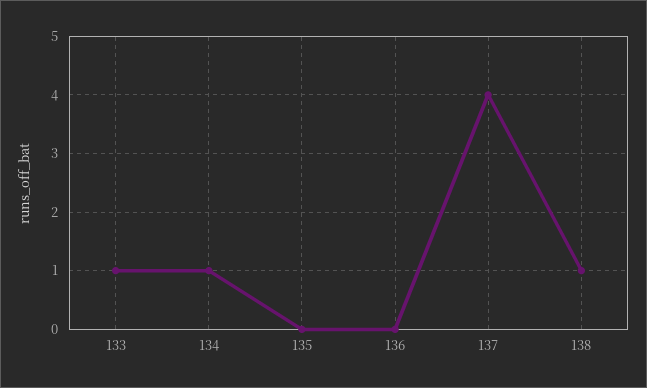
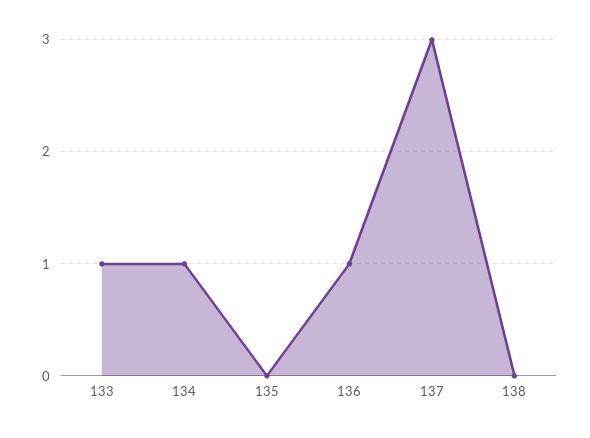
136: 0 -> 1
137: 4 -> 3
138: 1 -> 0

